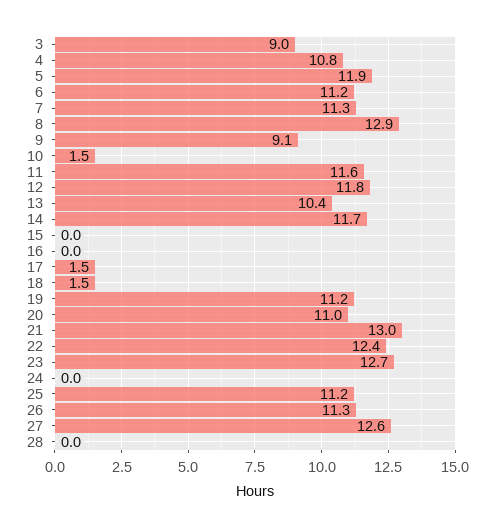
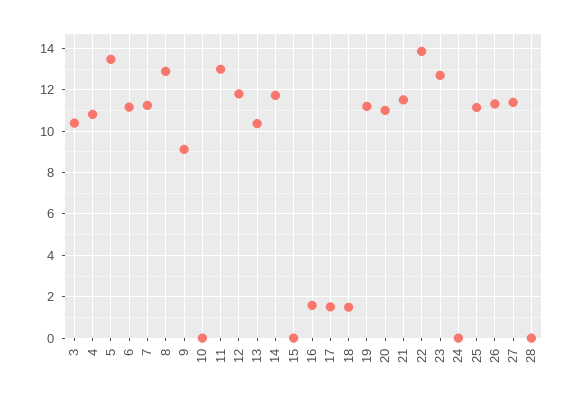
3: 9 -> 10.5
5: 11.9 -> 13.5
10: 1.5 -> 0
11: 11.6 -> 13
16: 0 -> 1.5
21: 13 -> 11.5
22: 12.4 -> 14
27: 12.6 -> 11.5

